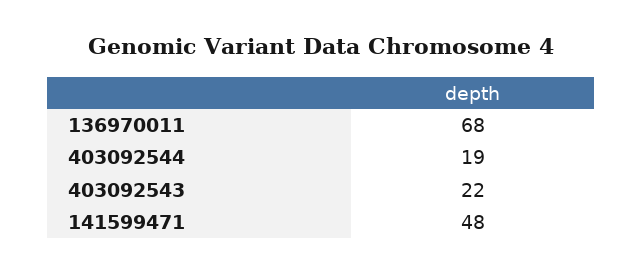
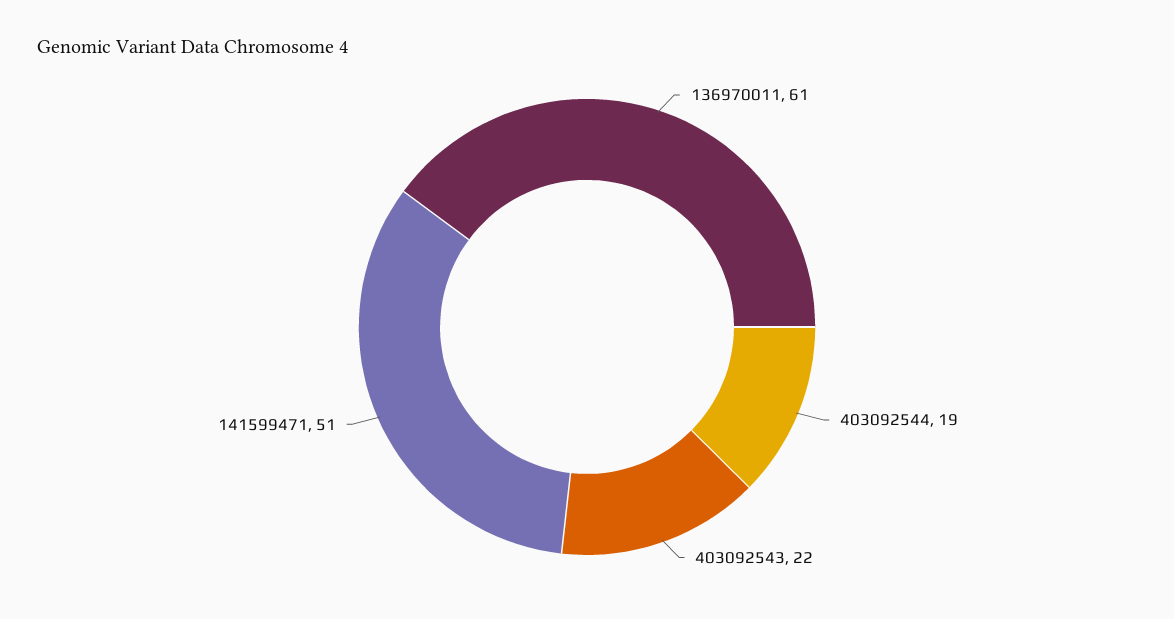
136970011: 68 -> 61
141599471: 48 -> 51

